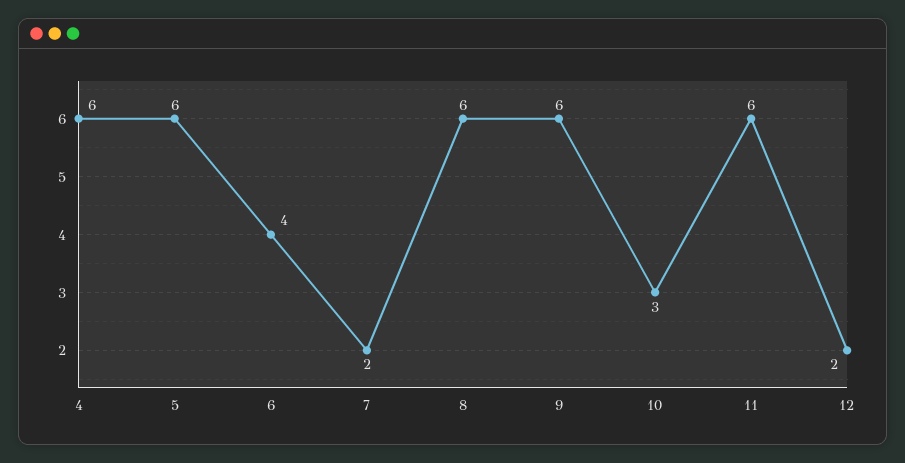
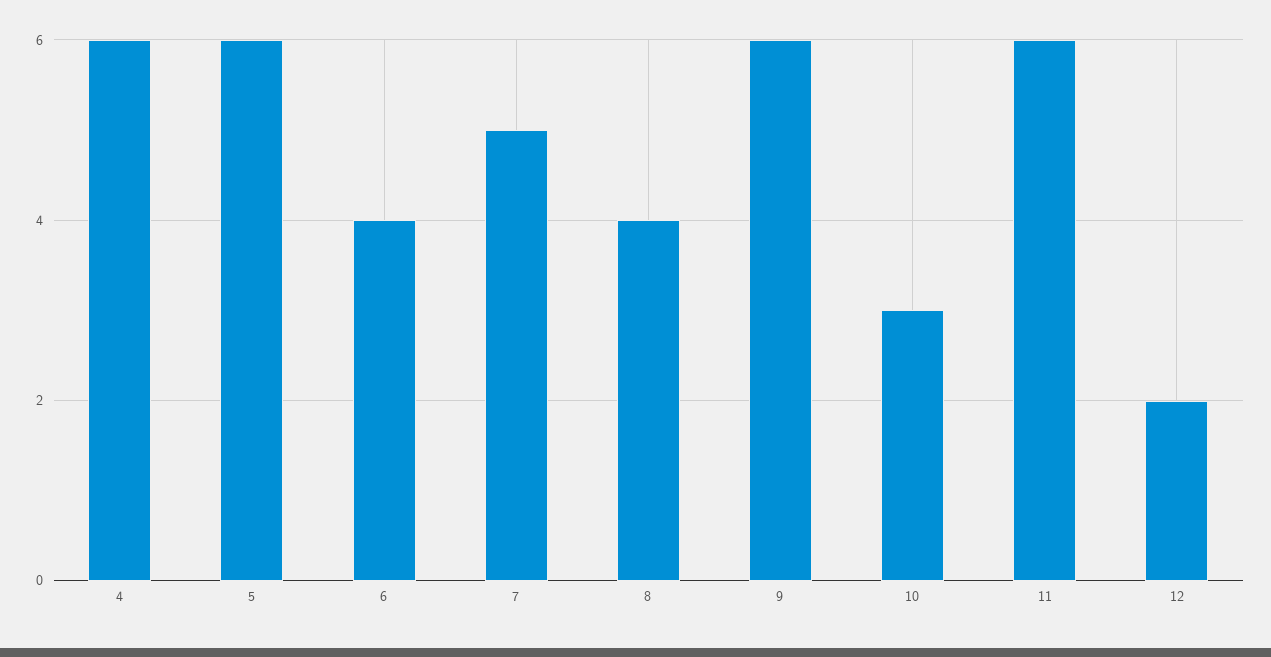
7: 2 -> 5
8: 6 -> 4

